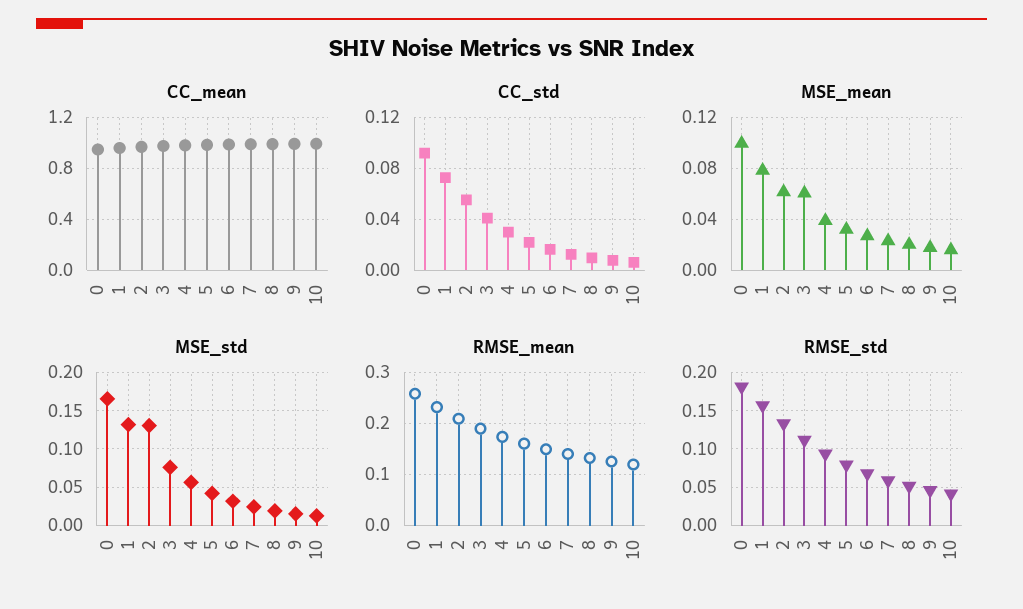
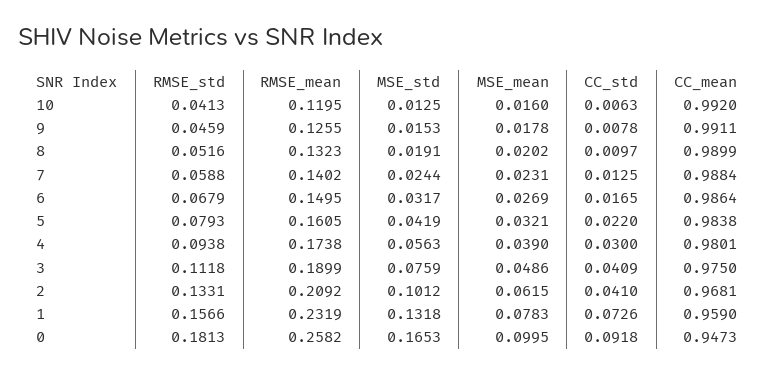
CC_std, 2: 0.055 -> 0.041
MSE_mean, 3: 0.06 -> 0.0486
MSE_std, 2: 0.13 -> 0.1012

